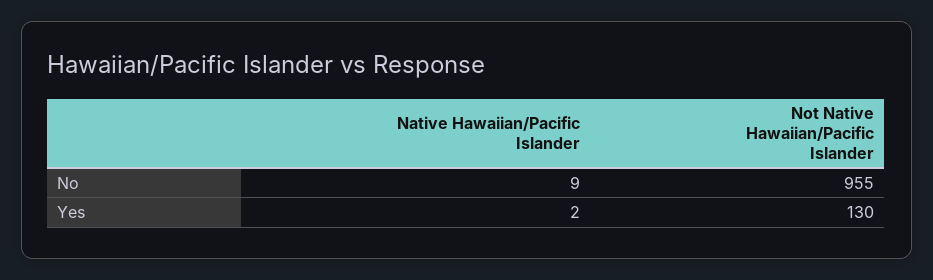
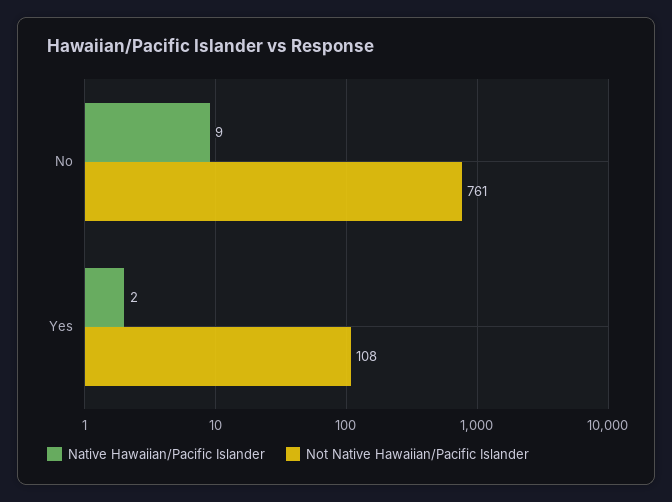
Not Native Hawaiian/Pacific Islander, No: 955 -> 761
Not Native Hawaiian/Pacific Islander, Yes: 130 -> 108

